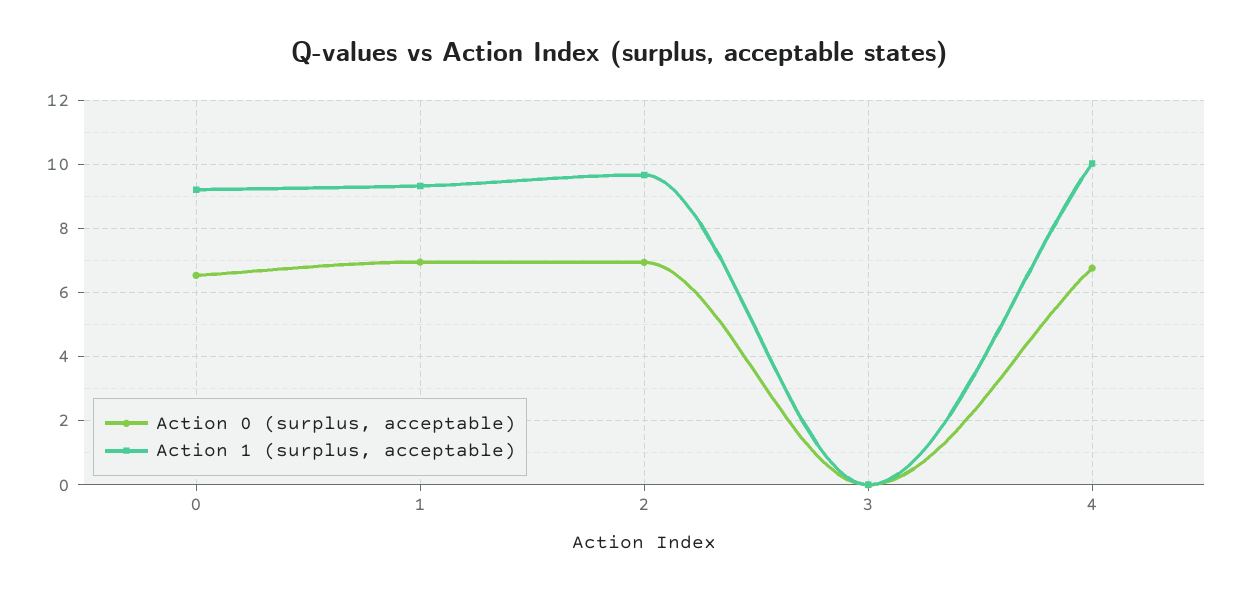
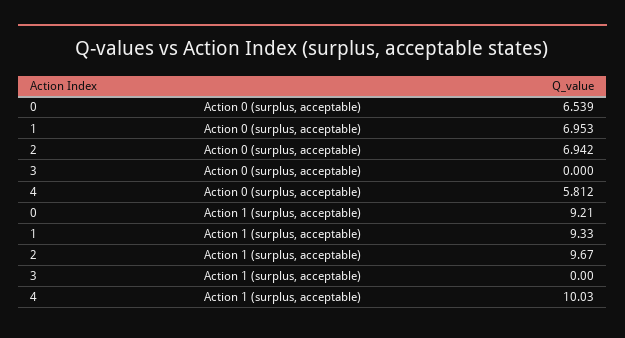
Action 0 (surplus, acceptable), 4: 6.8 -> 5.812

